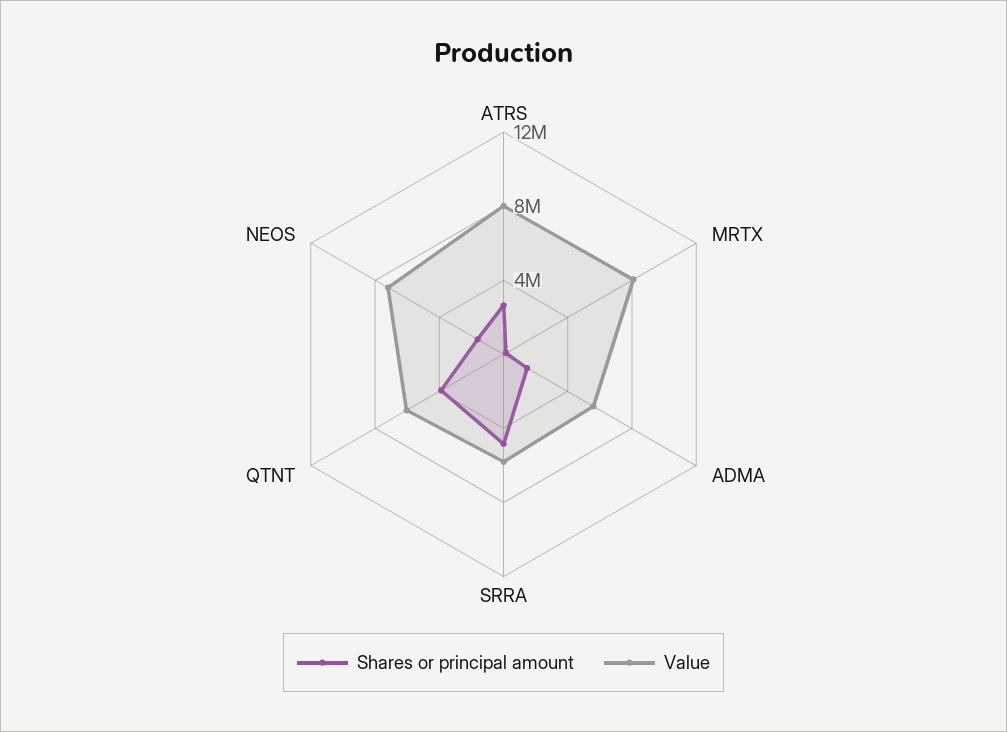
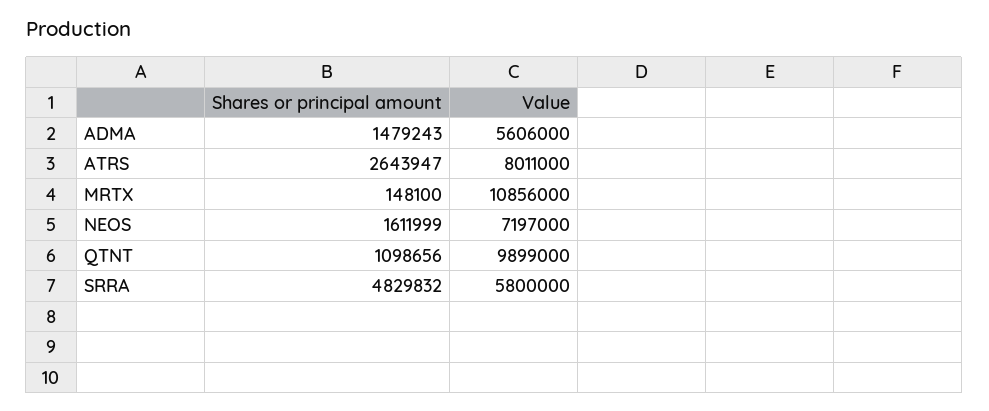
Value, MRTX: 8000000 -> 10856000
Shares or principal amount, QTNT: 4000000 -> 1098656
Value, QTNT: 6000000 -> 9899000

